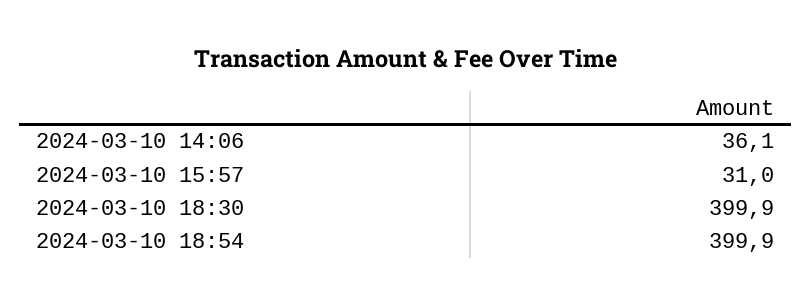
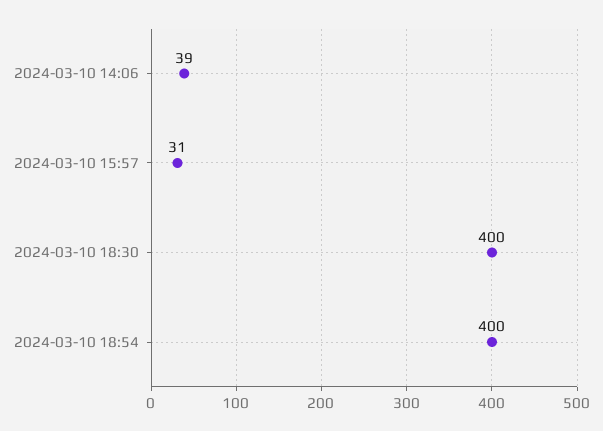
2024-03-10 14:06: 36.1 -> 39

